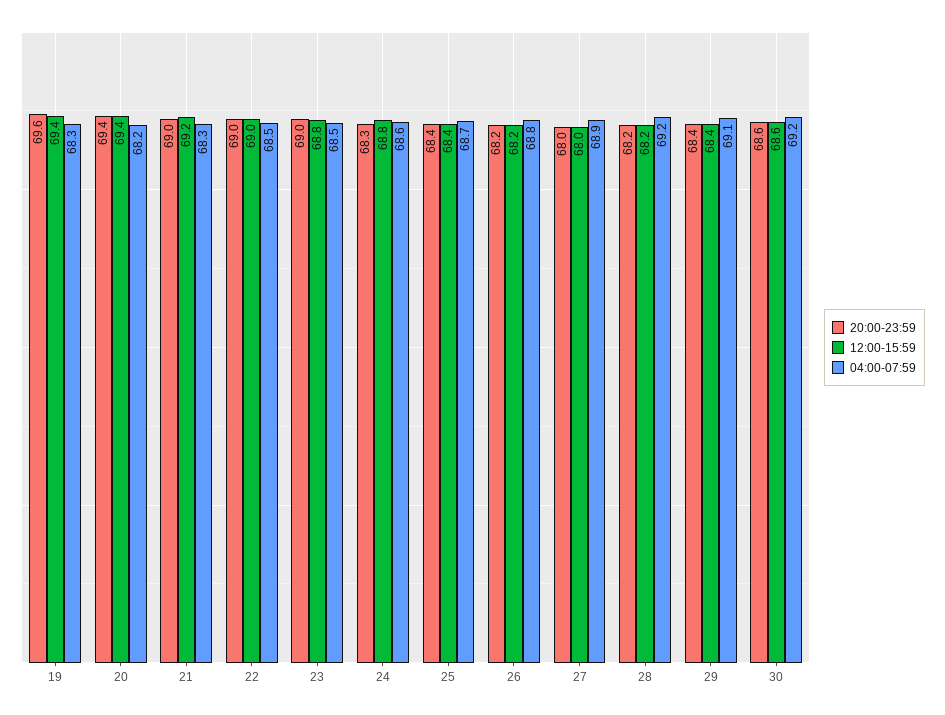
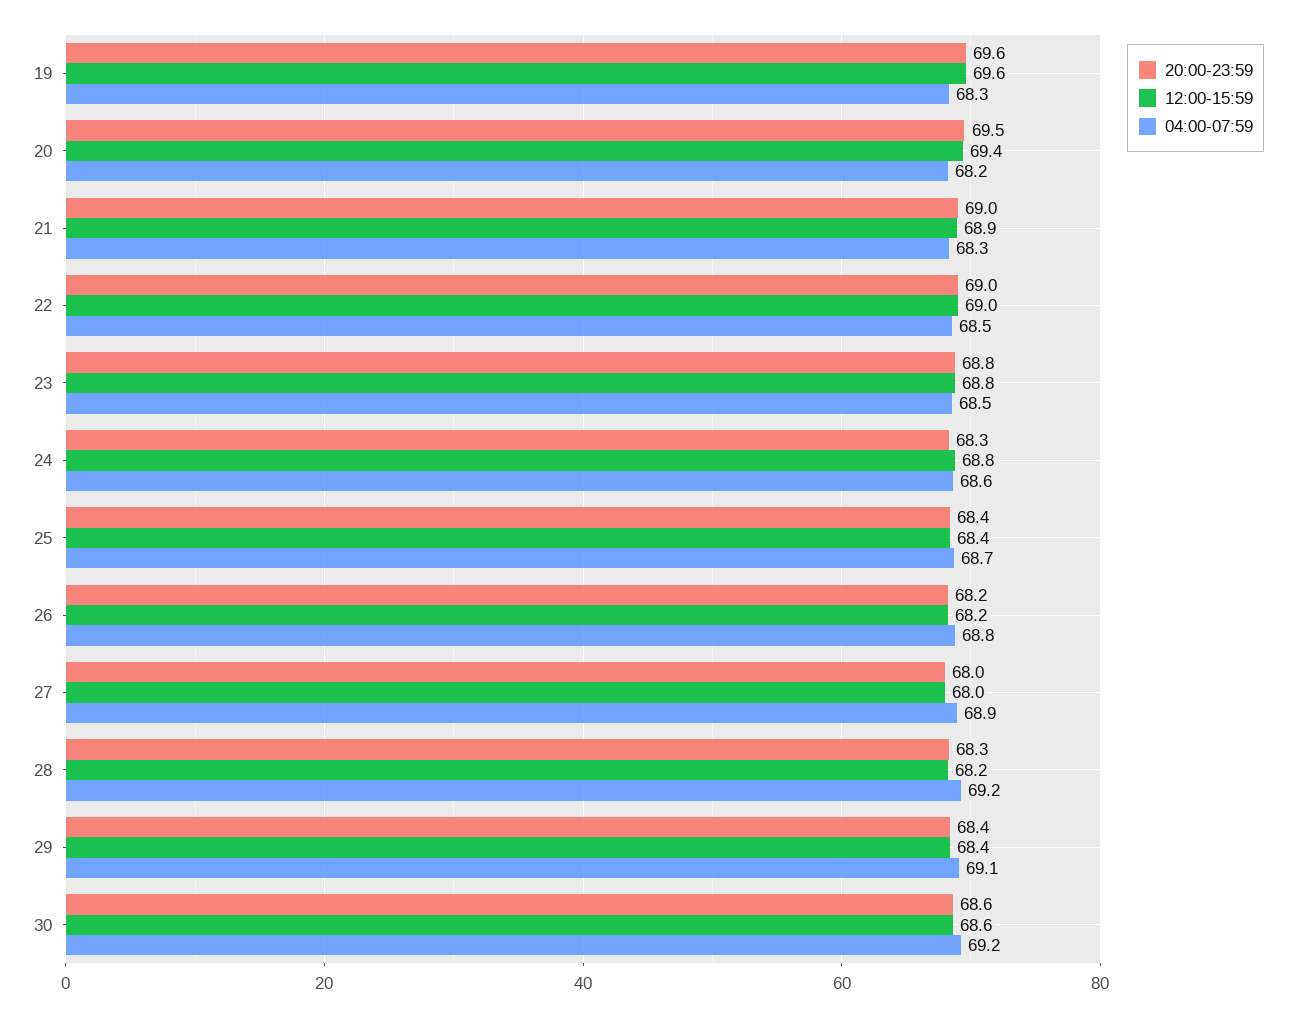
12:00-15:59, 19: 69.4 -> 69.6
20:00-23:59, 20: 69.4 -> 69.5
12:00-15:59, 21: 69.2 -> 68.9
20:00-23:59, 23: 69 -> 68.8
20:00-23:59, 28: 68.2 -> 68.3

